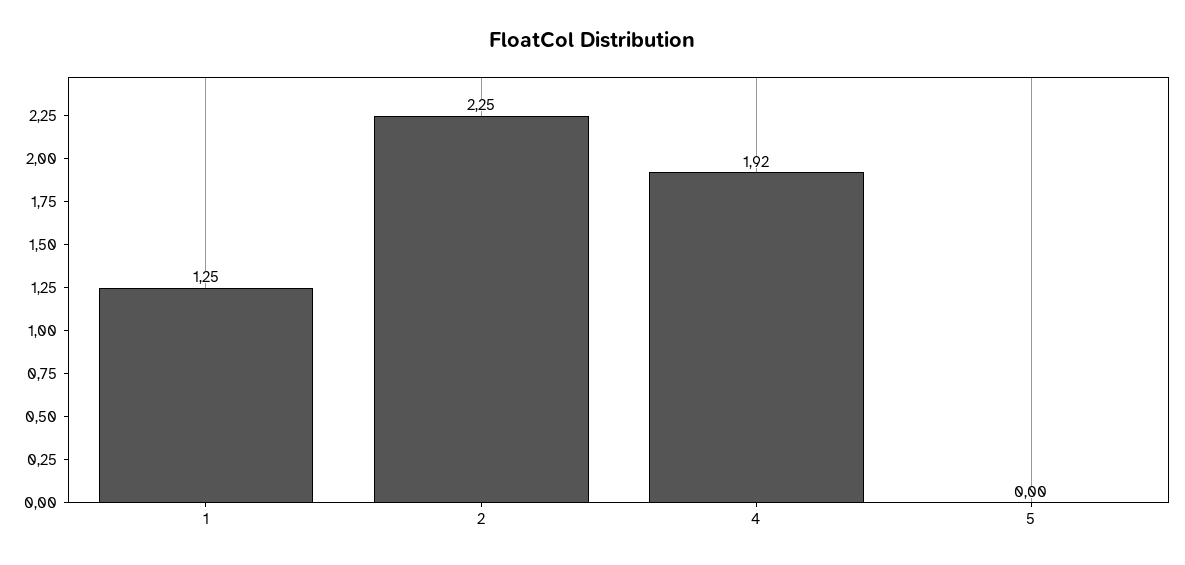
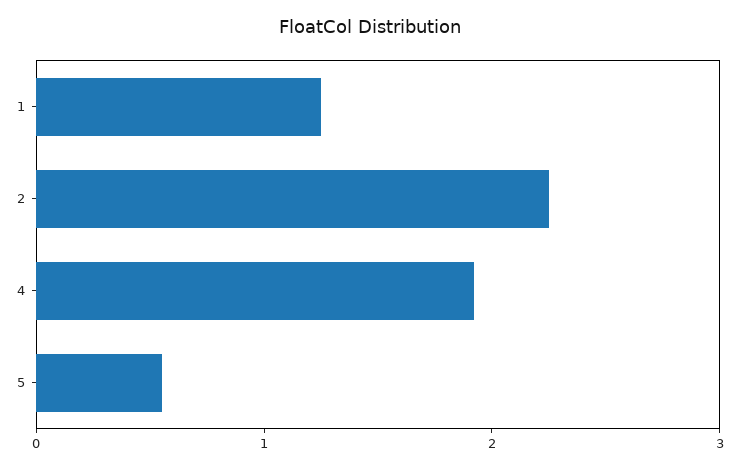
5: 0 -> 0.6

